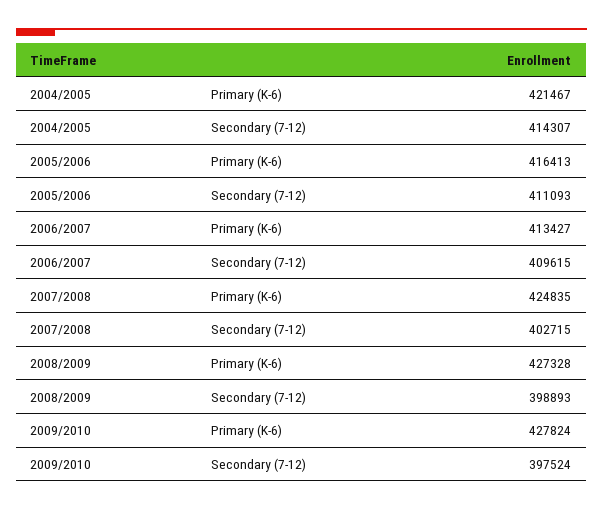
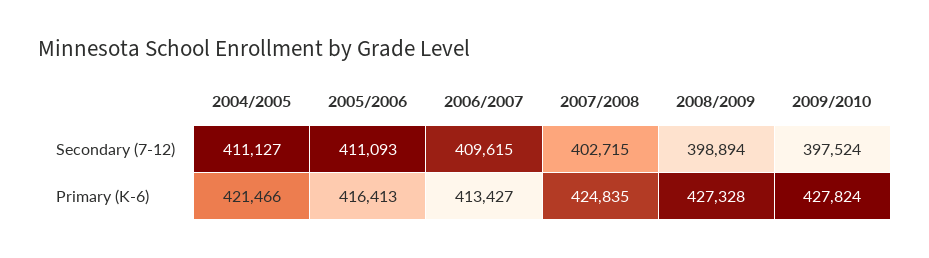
2004/2005, Primary (K-6): 421467 -> 421466
2004/2005, Secondary (7-12): 414307 -> 411127
2008/2009, Secondary (7-12): 398893 -> 398894

